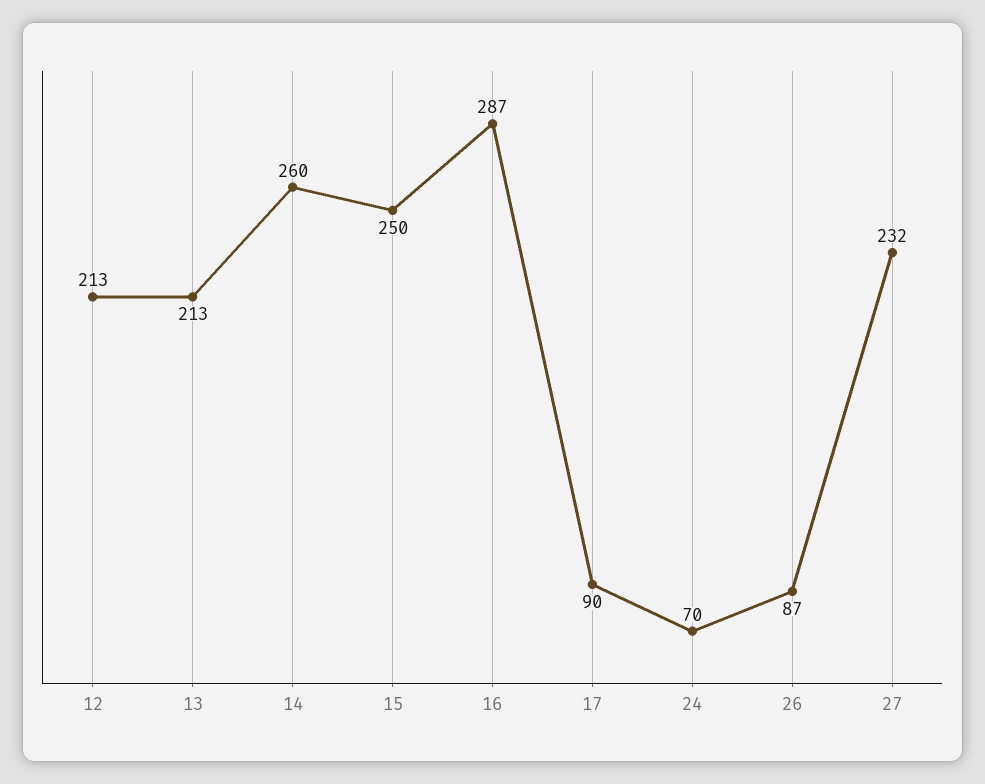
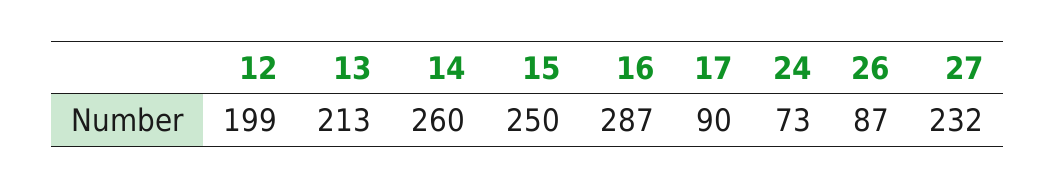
12: 213 -> 199
24: 70 -> 73

